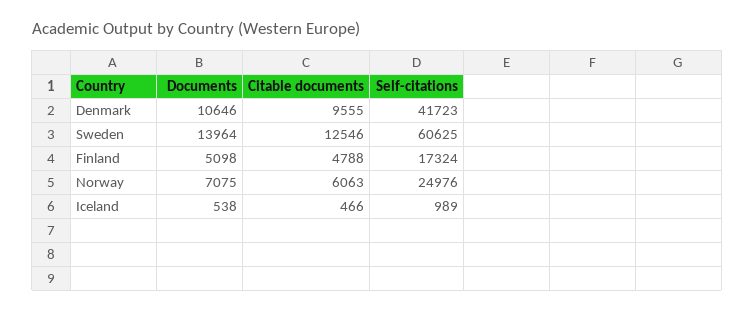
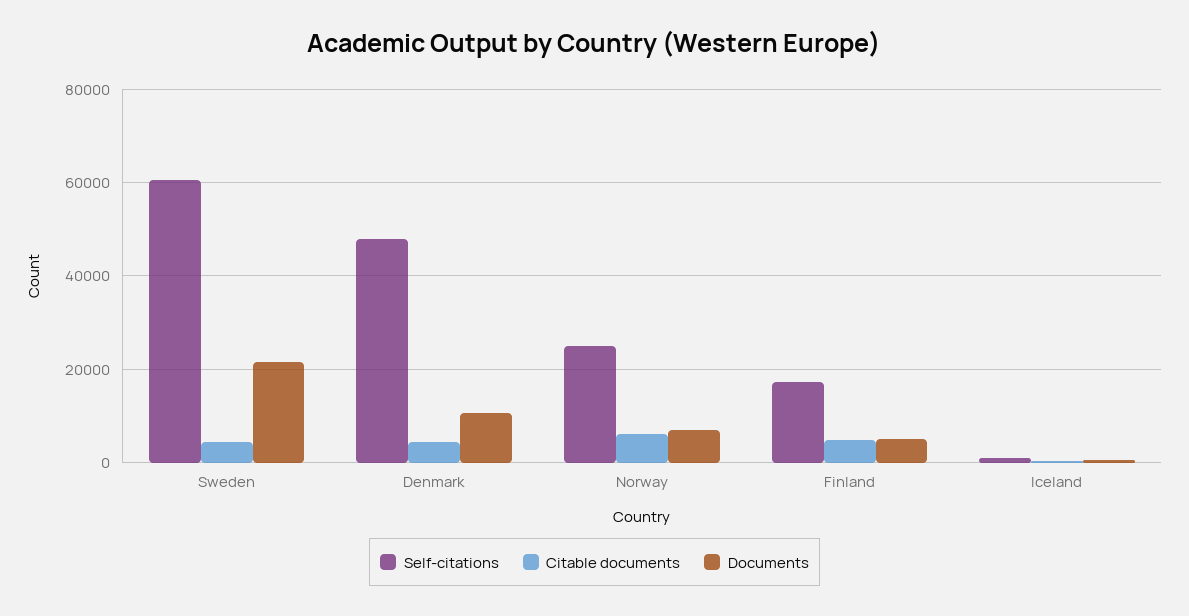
Citable documents, Denmark: 9555 -> 4000
Self-citations, Denmark: 41723 -> 48000
Documents, Sweden: 13964 -> 22000
Citable documents, Sweden: 12546 -> 4000

